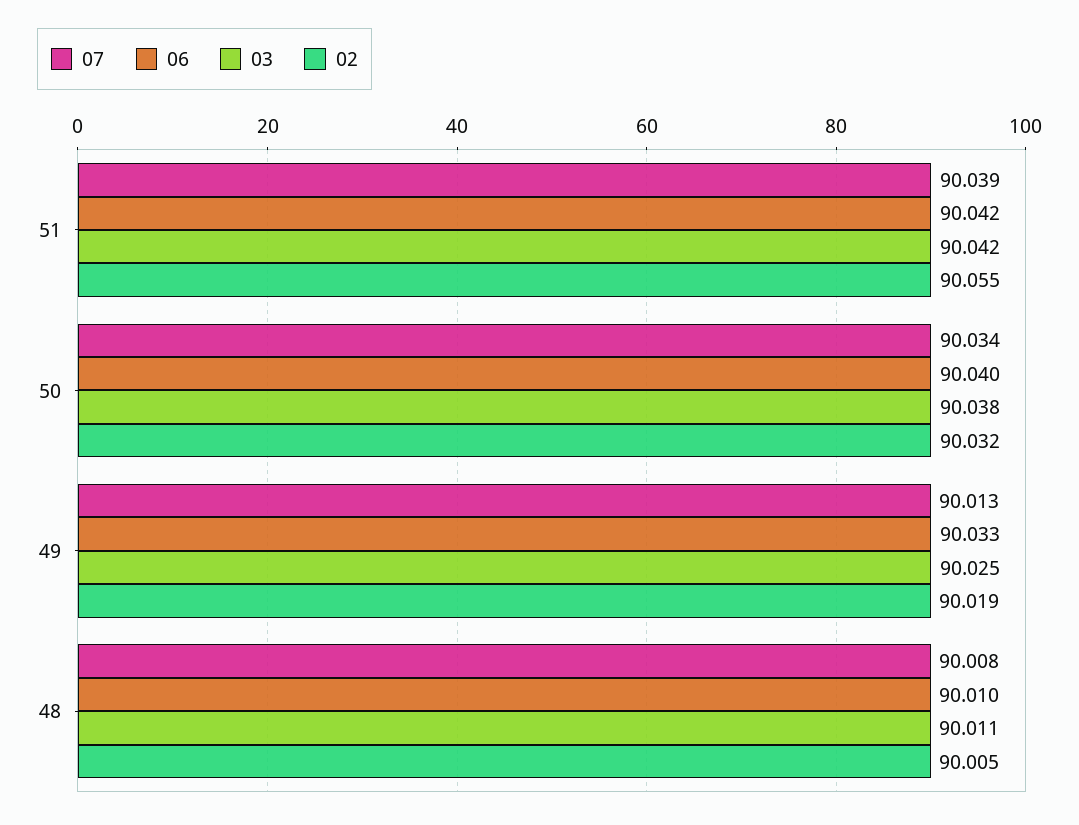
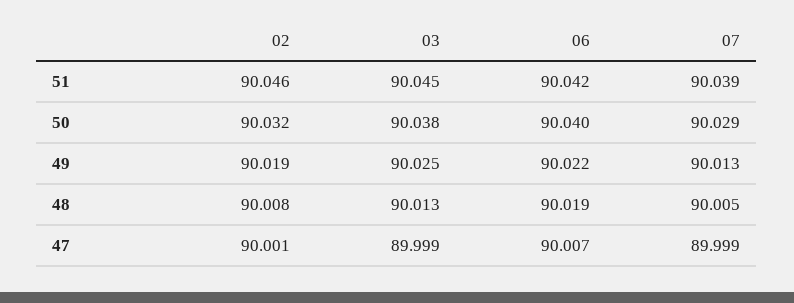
03, 51: 90.042 -> 90.045
02, 51: 90.055 -> 90.046
07, 50: 90.034 -> 90.029
06, 49: 90.033 -> 90.022
07, 48: 90.008 -> 90.005
06, 48: 90.01 -> 90.019
03, 48: 90.011 -> 90.013
02, 48: 90.005 -> 90.008
02, 47: none -> 90.001
03, 47: none -> 89.999
06, 47: none -> 90.007
07, 47: none -> 89.999

